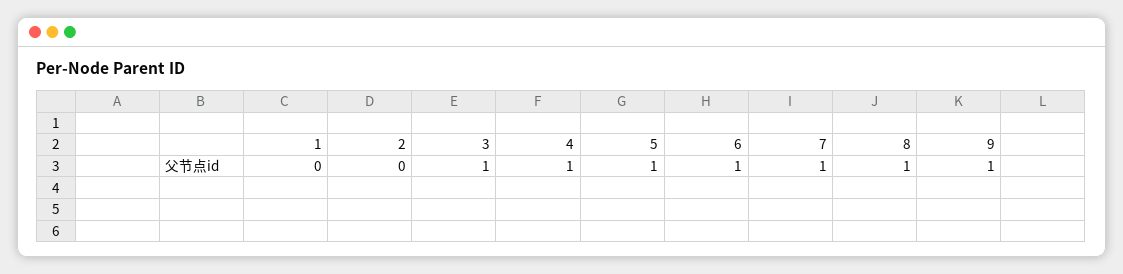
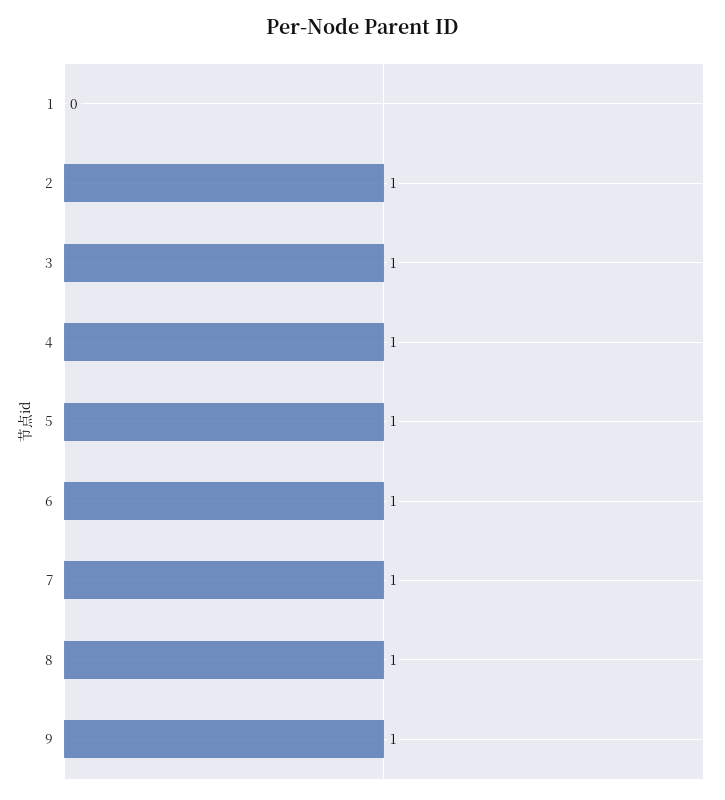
2: 0 -> 1

